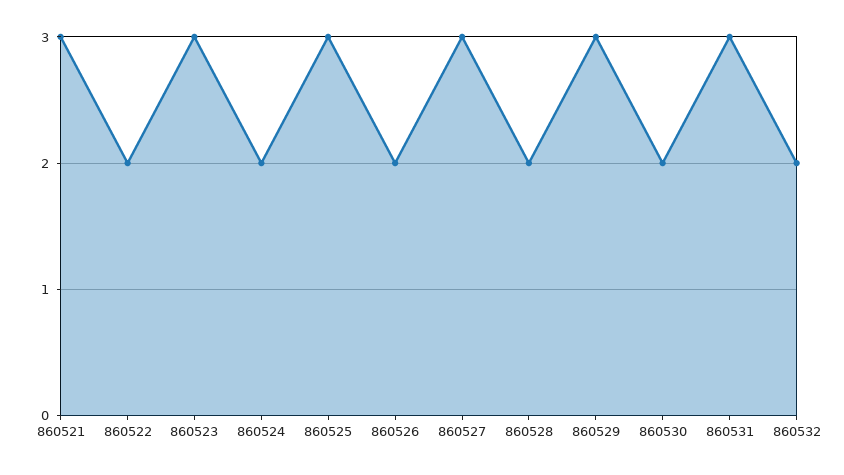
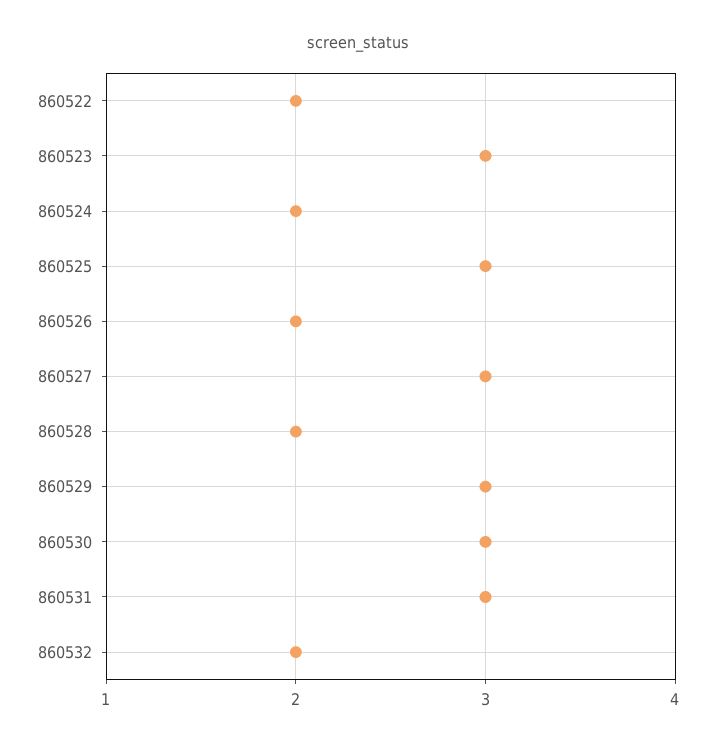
860521: 3 -> none
860530: 2 -> 3

